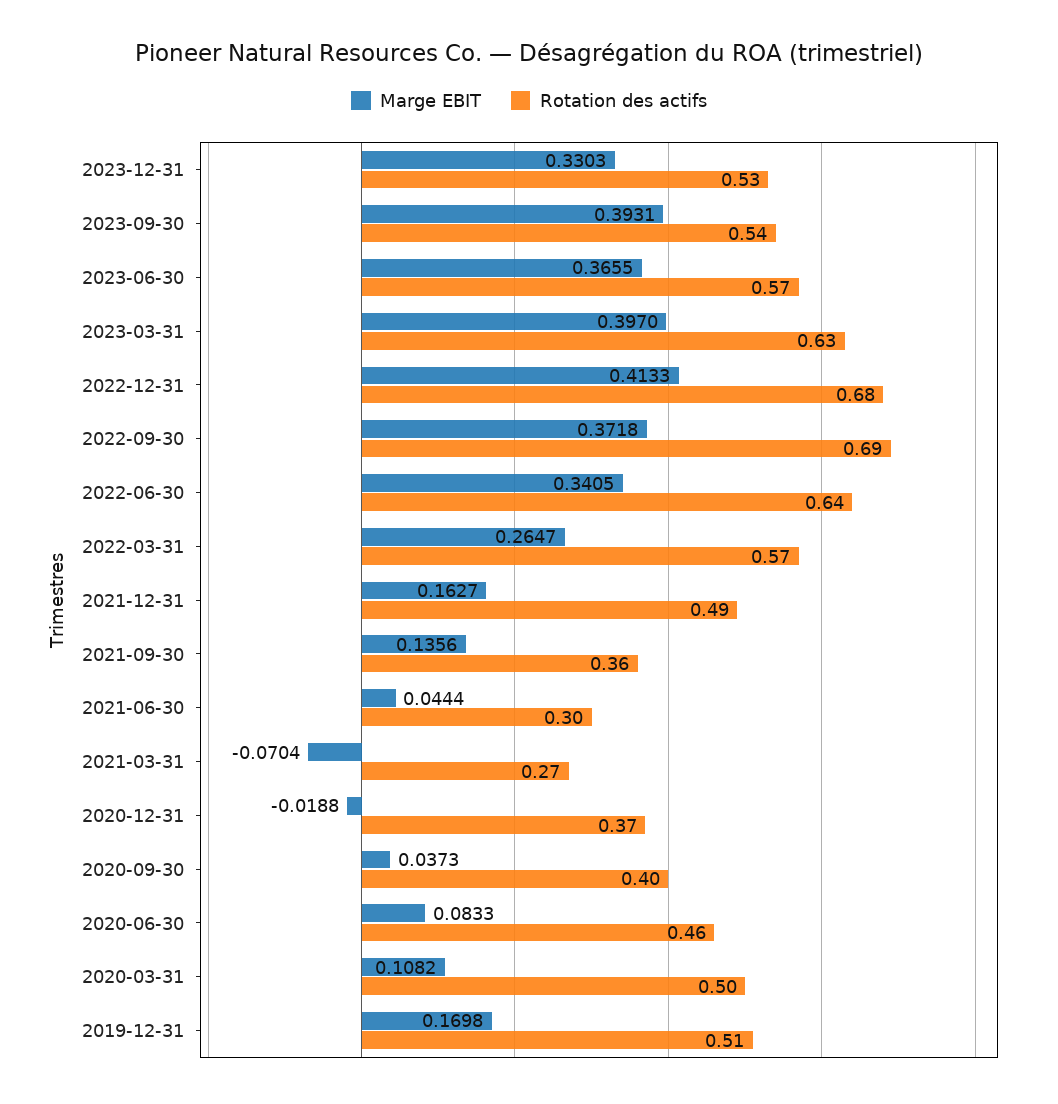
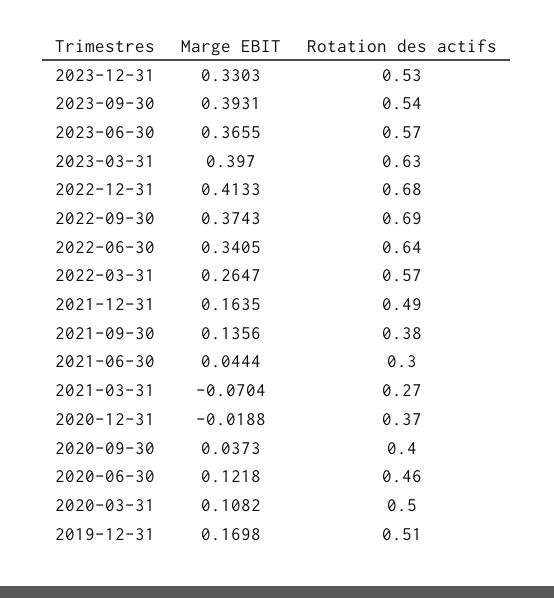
Marge EBIT, 2022-09-30: 0.3718 -> 0.3743
Marge EBIT, 2021-12-31: 0.1627 -> 0.1635
Rotation des actifs, 2021-09-30: 0.36 -> 0.38
Marge EBIT, 2020-06-30: 0.0833 -> 0.1218

